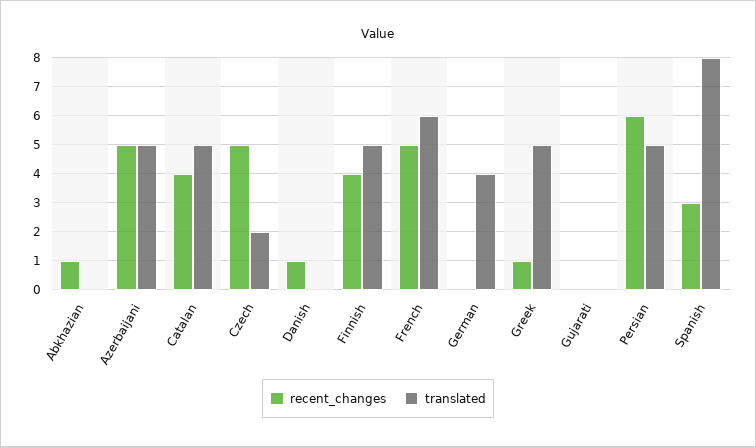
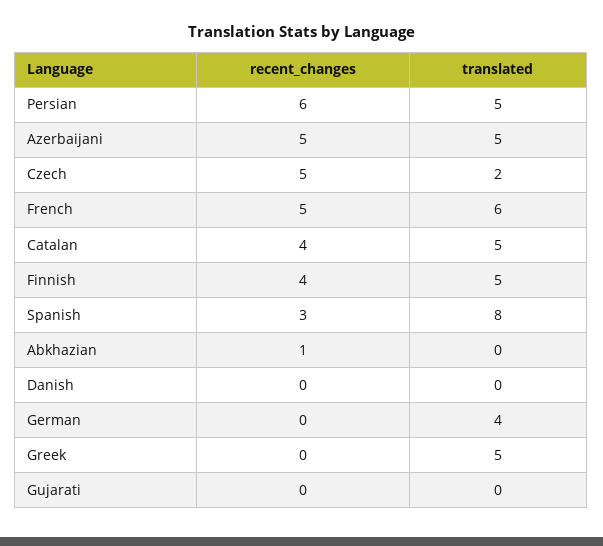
recent_changes, Danish: 1 -> 0
recent_changes, Greek: 1 -> 0

